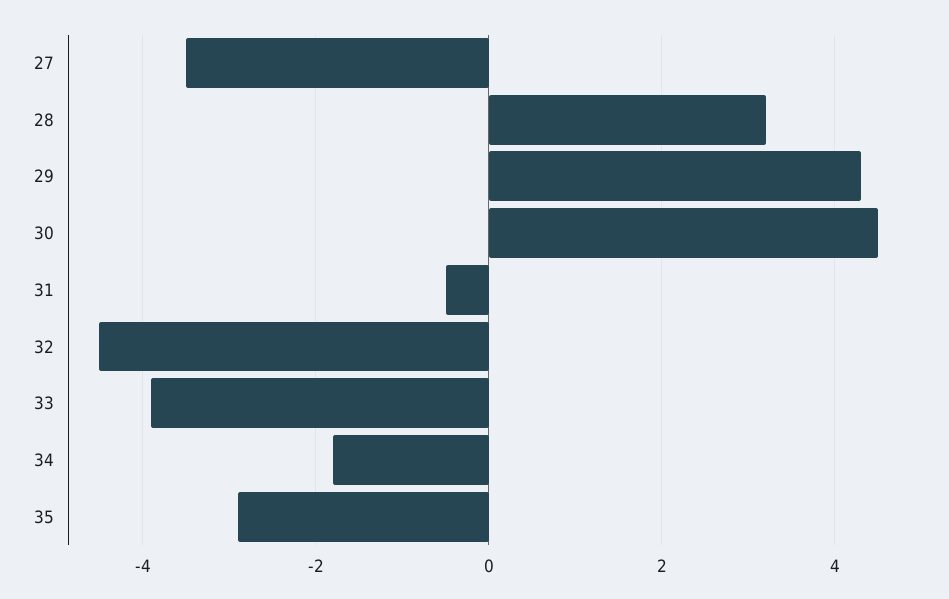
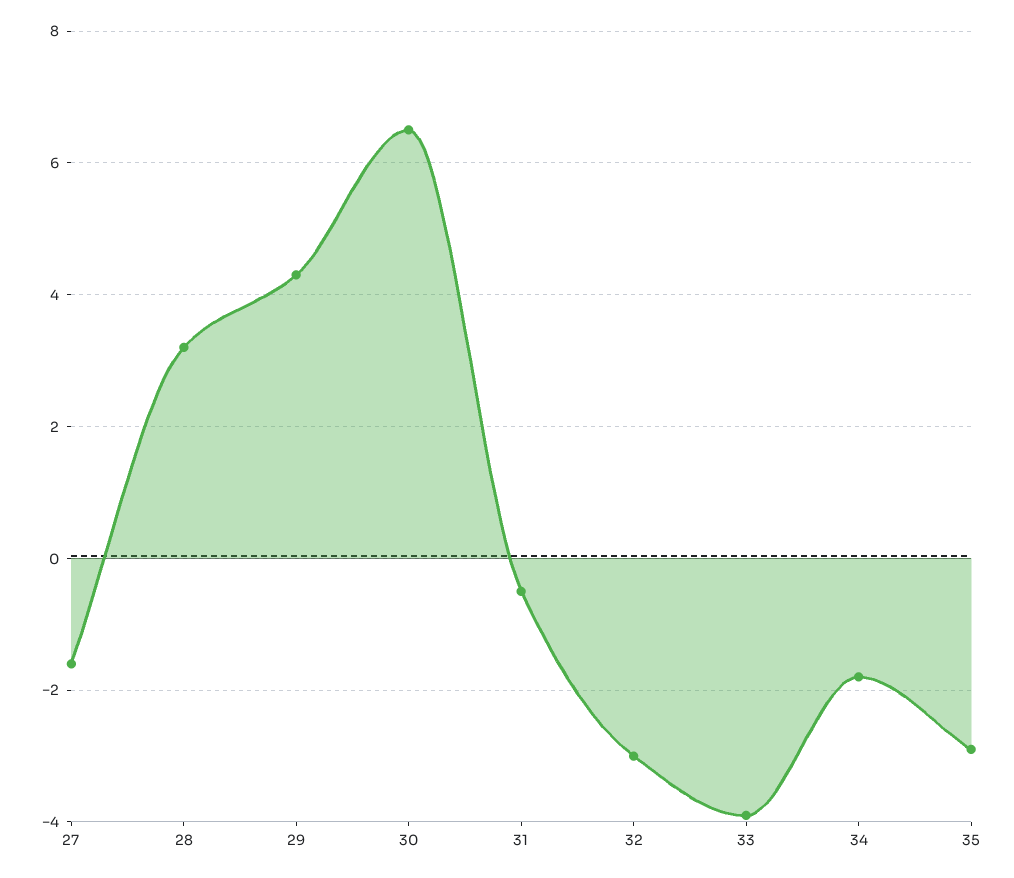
27: -3.5 -> -1.5
30: 4.5 -> 6.5
32: -4.5 -> -3

